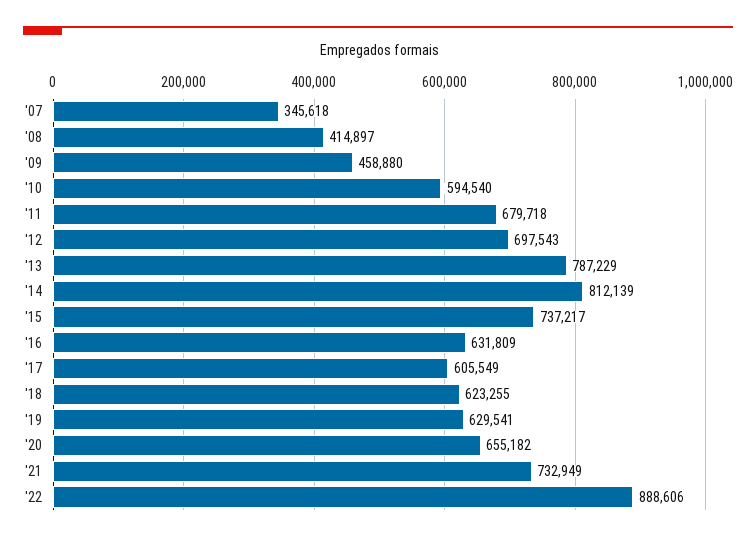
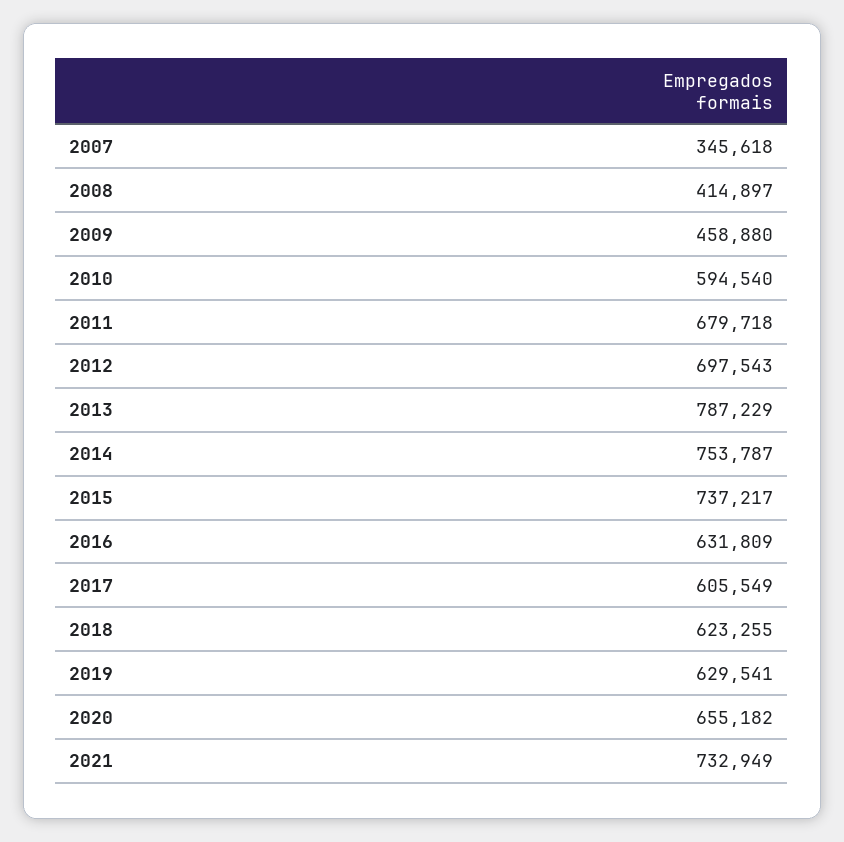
'14: 812139 -> 753787
'22: 888606 -> none

